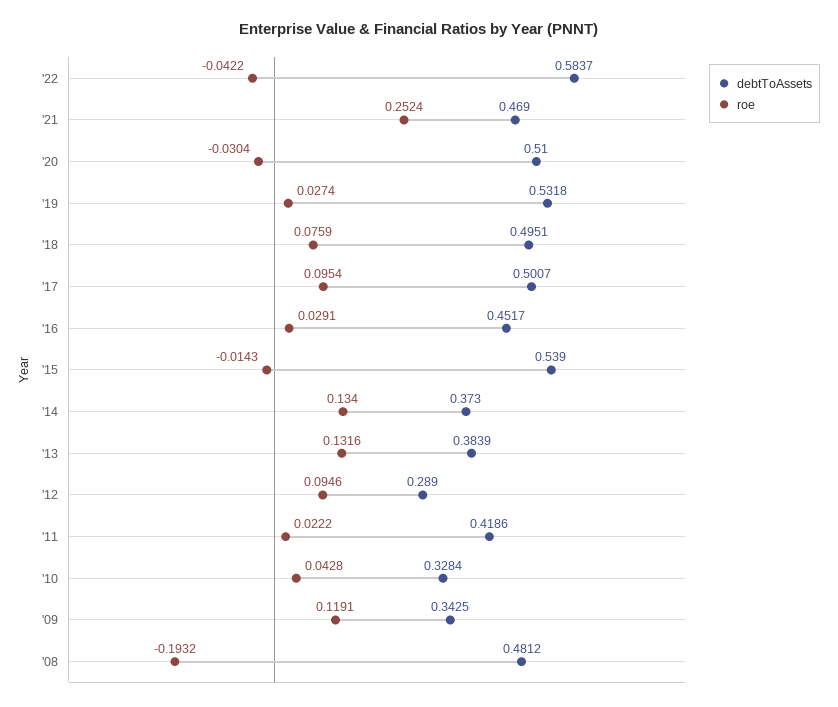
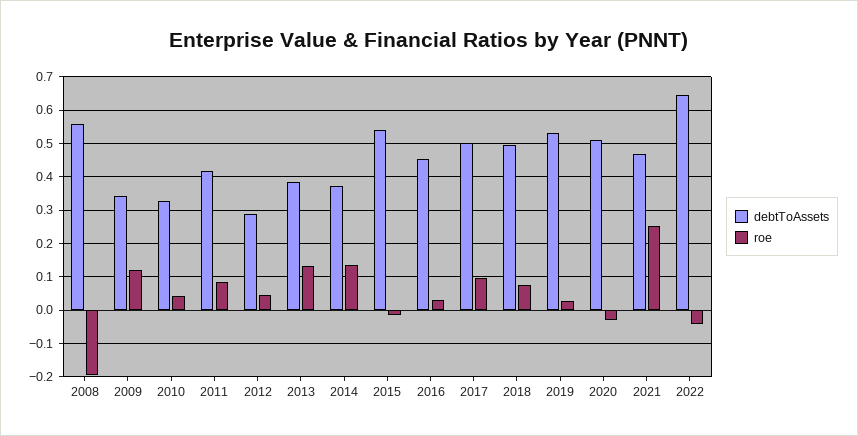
debtToAssets, '22: 0.5837 -> 0.64
roe, '12: 0.0946 -> 0.04
roe, '11: 0.0222 -> 0.08
debtToAssets, '08: 0.4812 -> 0.56

